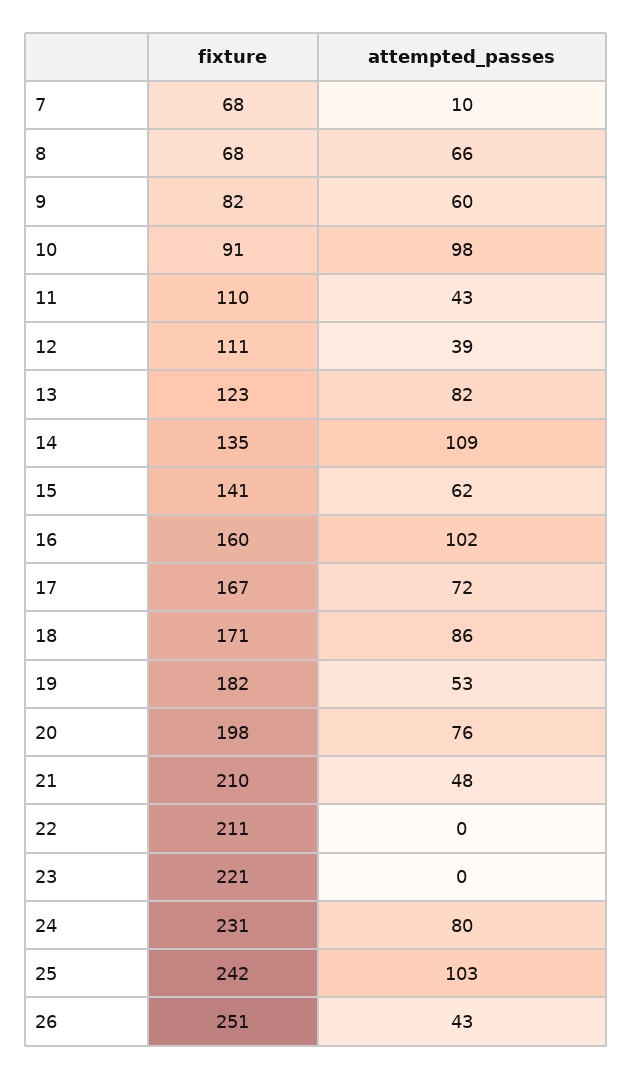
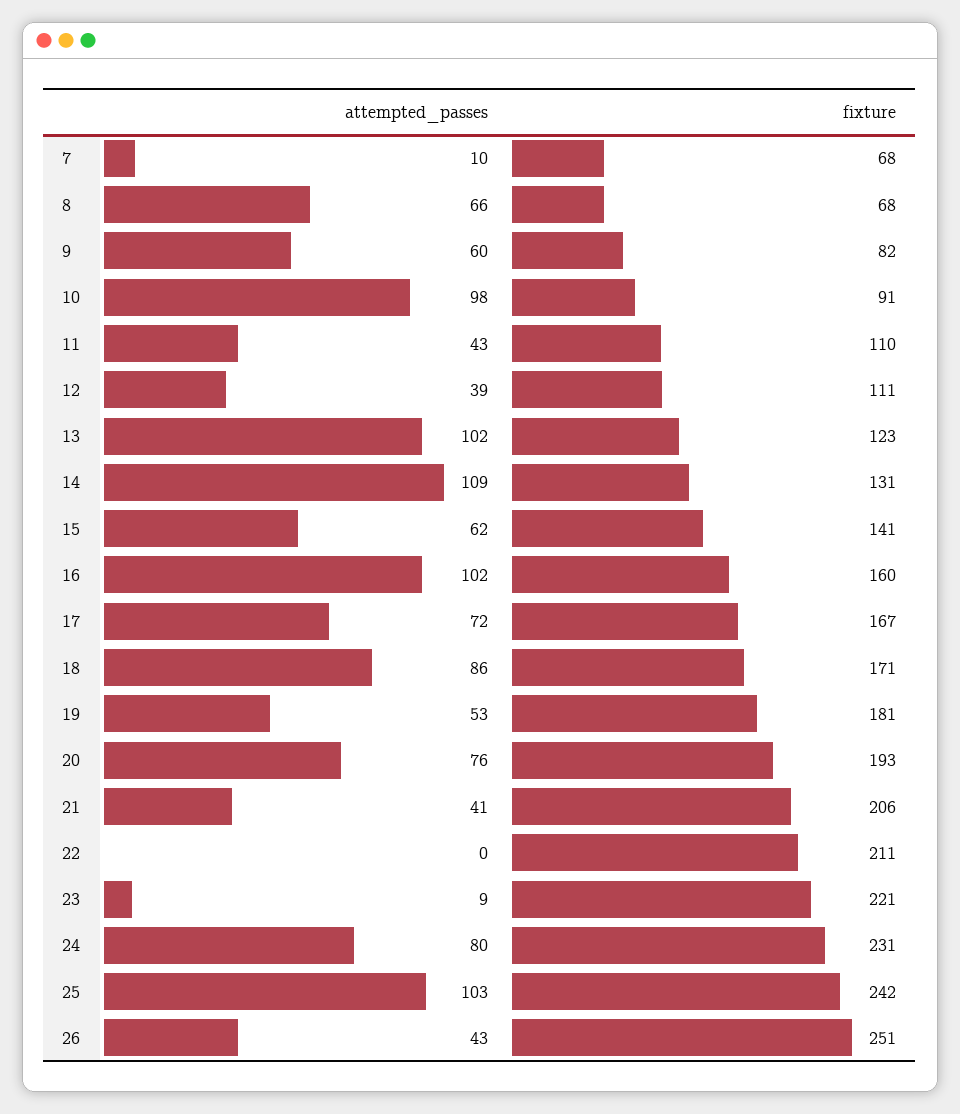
attempted_passes, 13: 82 -> 102
fixture, 14: 135 -> 131
fixture, 19: 182 -> 181
fixture, 20: 198 -> 193
fixture, 21: 210 -> 206
attempted_passes, 21: 48 -> 41
attempted_passes, 23: 0 -> 9

